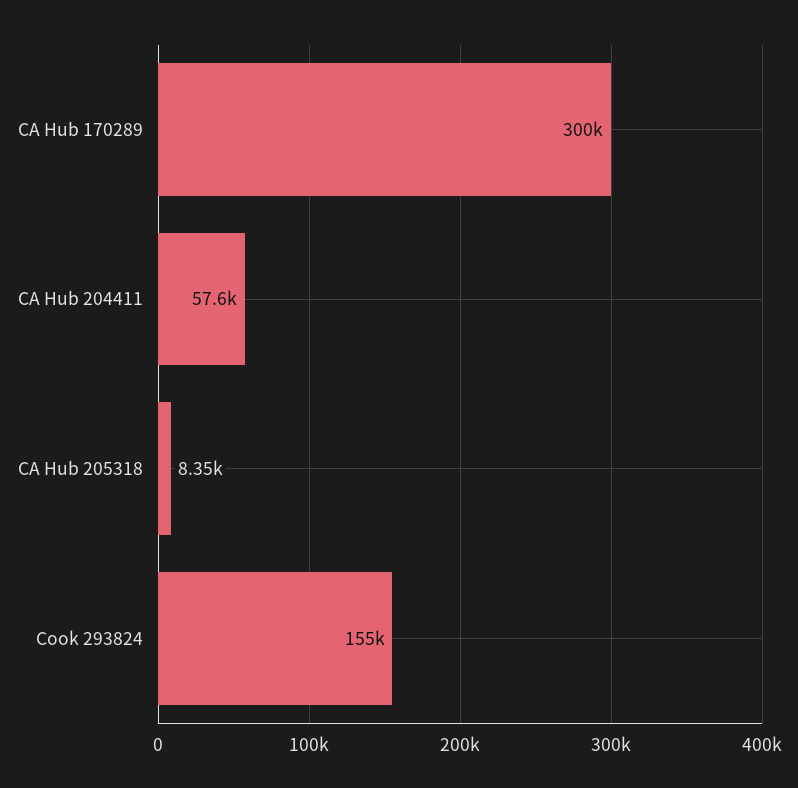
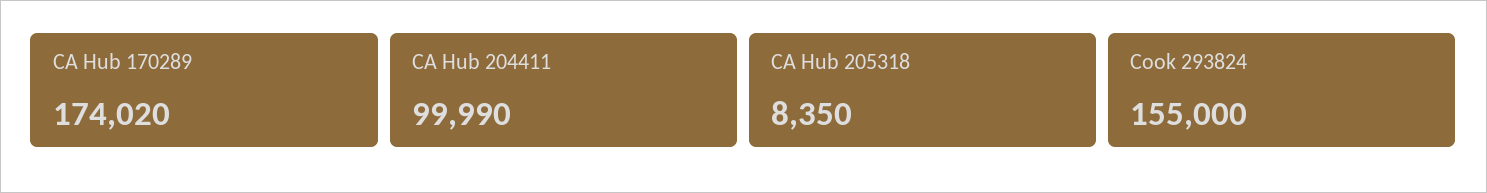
CA Hub 170289: 300000 -> 174020
CA Hub 204411: 57600 -> 99990

